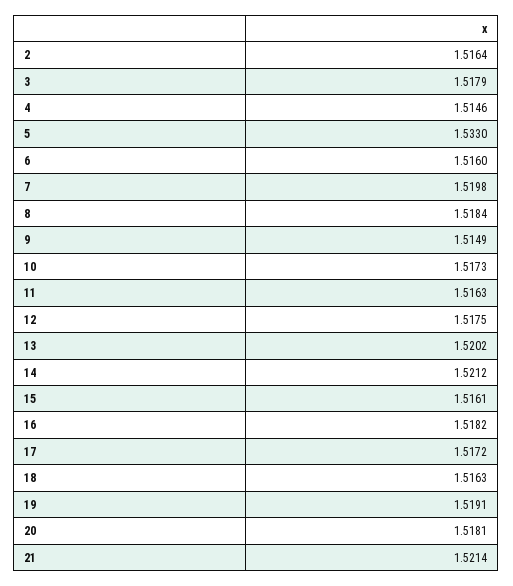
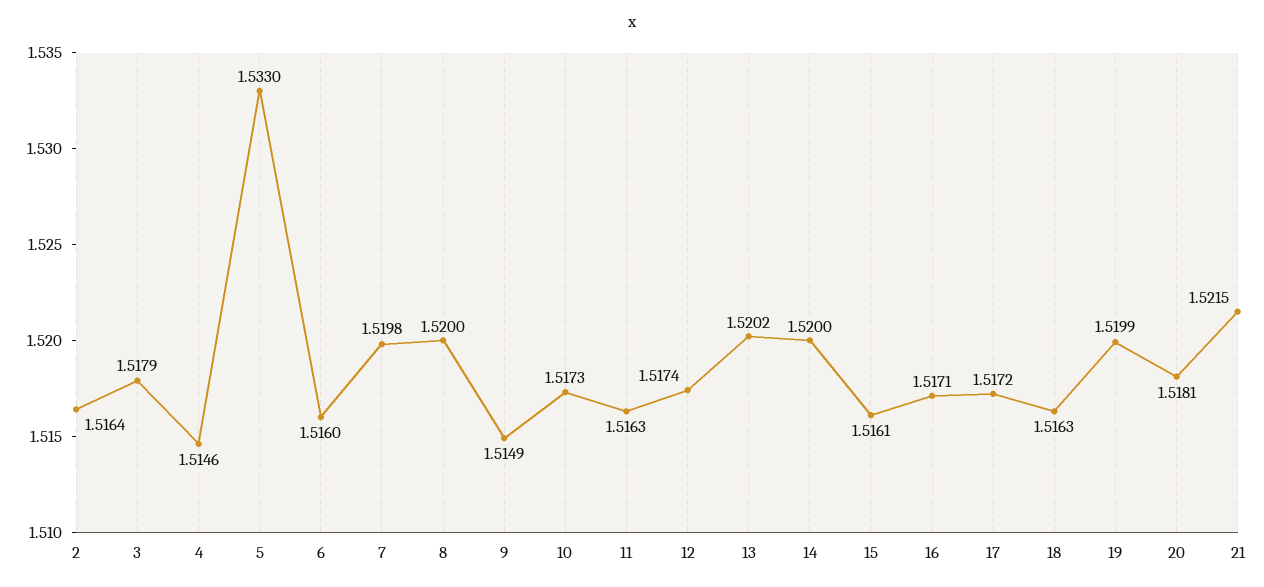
8: 1.5184 -> 1.52
12: 1.5175 -> 1.5174
14: 1.5212 -> 1.52
16: 1.5182 -> 1.5171
19: 1.5191 -> 1.5199
21: 1.5214 -> 1.5215

